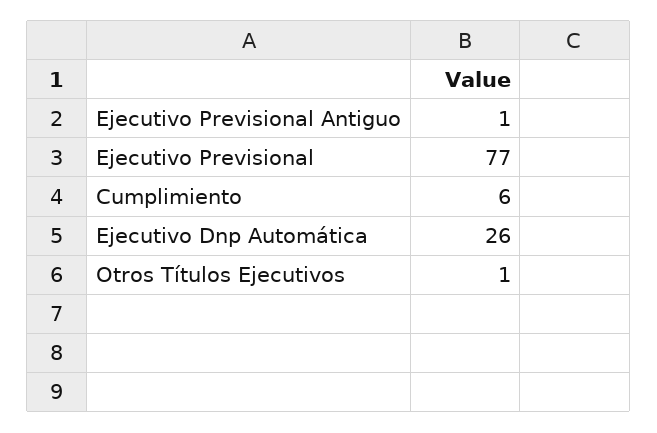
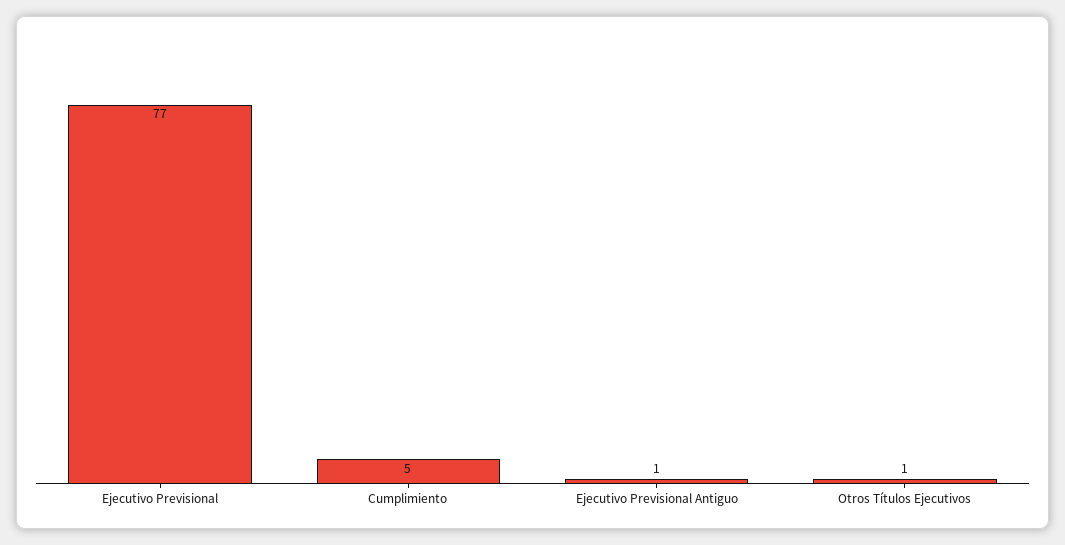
Cumplimiento: 6 -> 5
Ejecutivo Dnp Automática: 26 -> none

